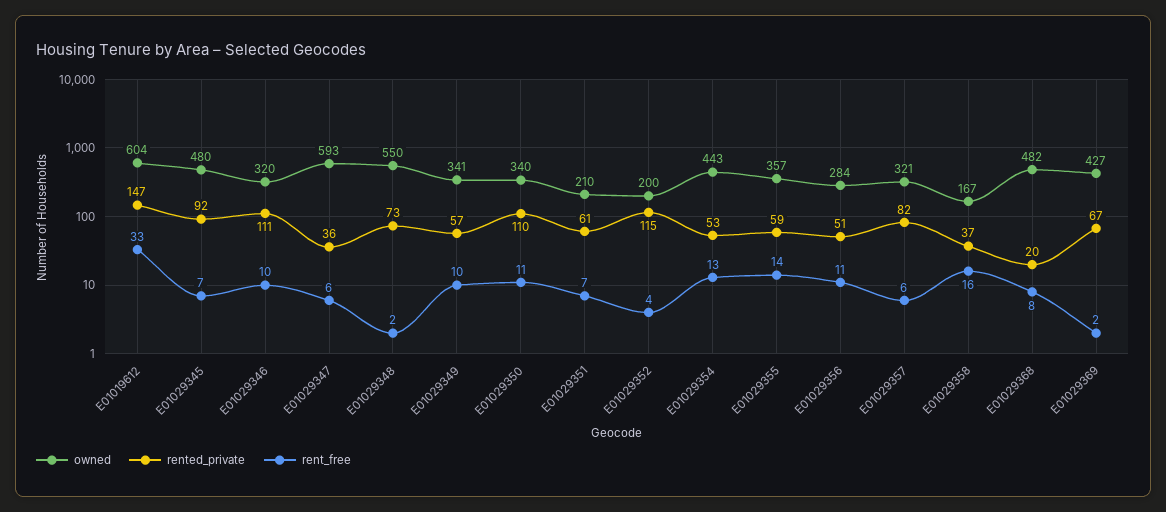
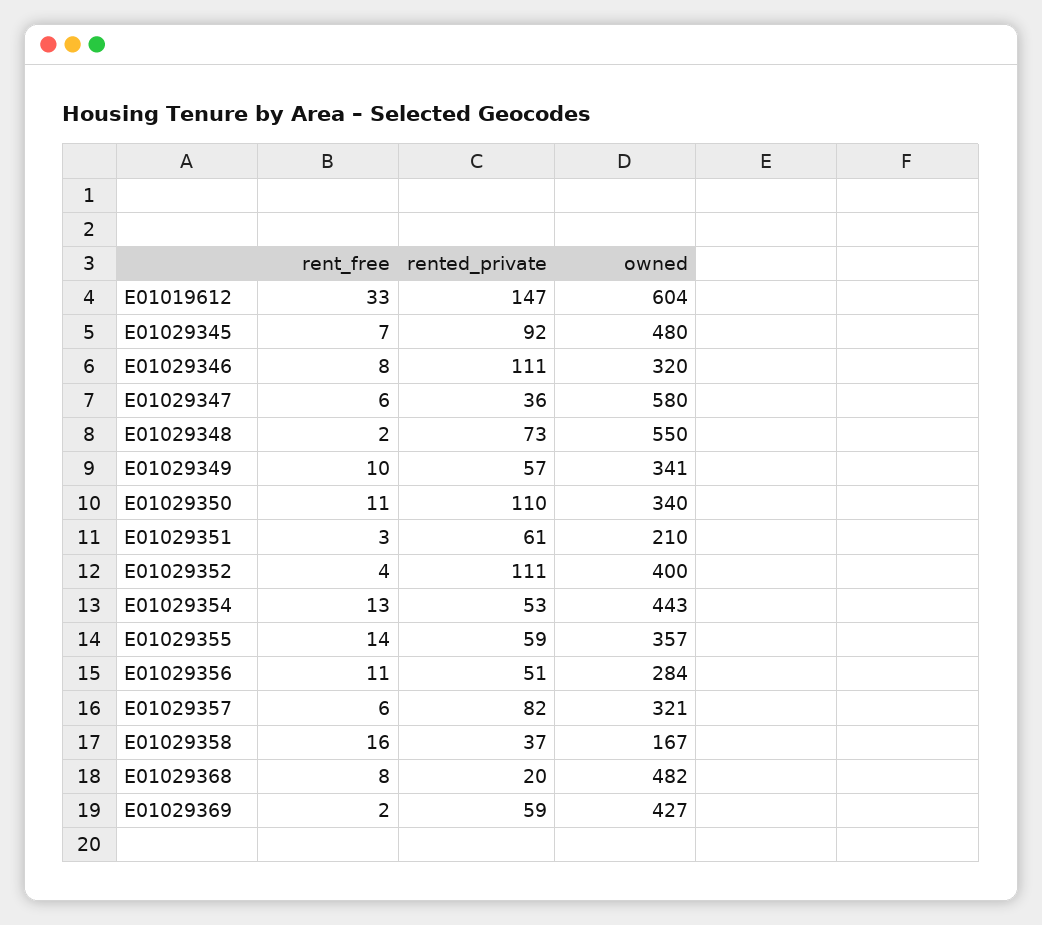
rent_free, E01029346: 10 -> 8
owned, E01029347: 593 -> 580
rent_free, E01029351: 7 -> 3
owned, E01029352: 200 -> 400
rented_private, E01029352: 115 -> 111
rented_private, E01029369: 67 -> 59

